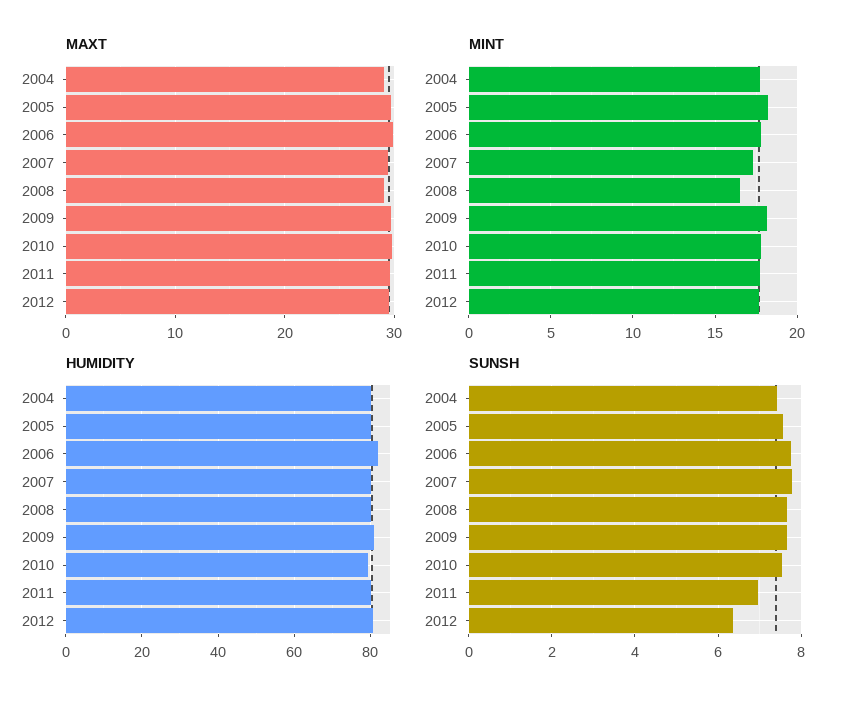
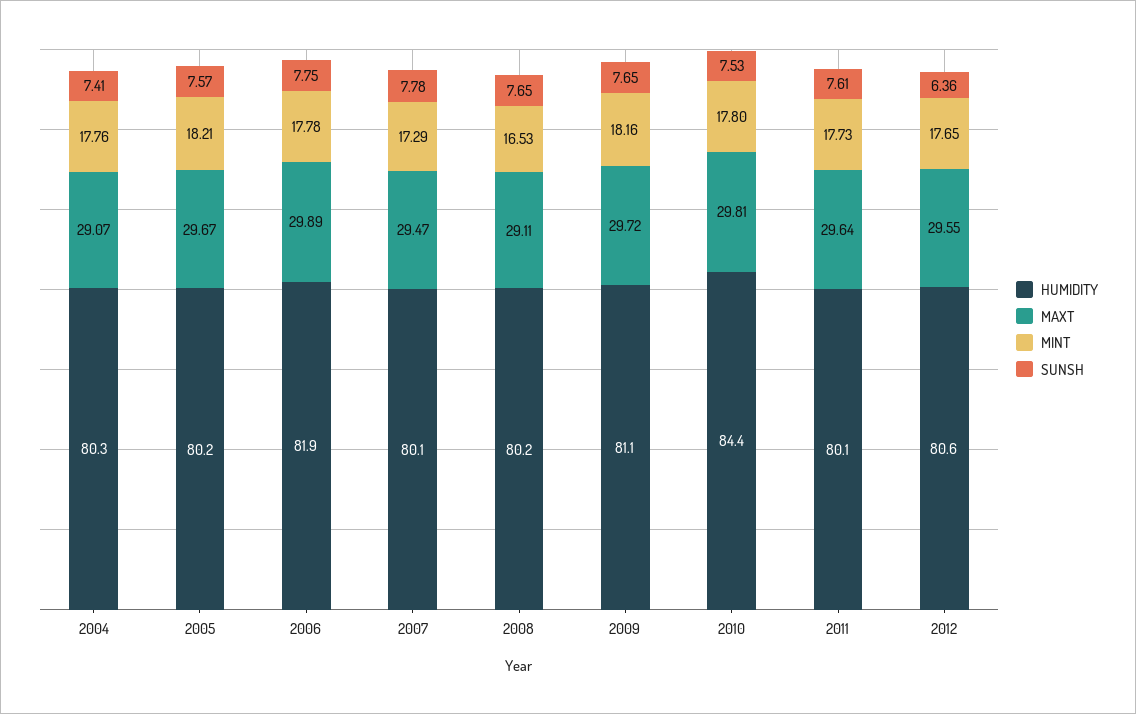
HUMIDITY, 2010: 80 -> 84.4
SUNSH, 2011: 7 -> 7.61

